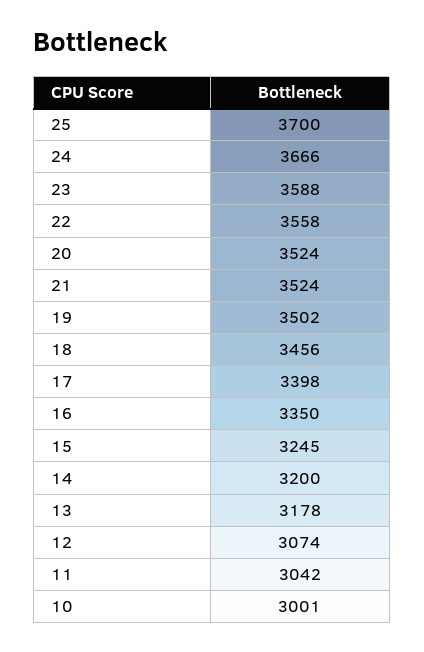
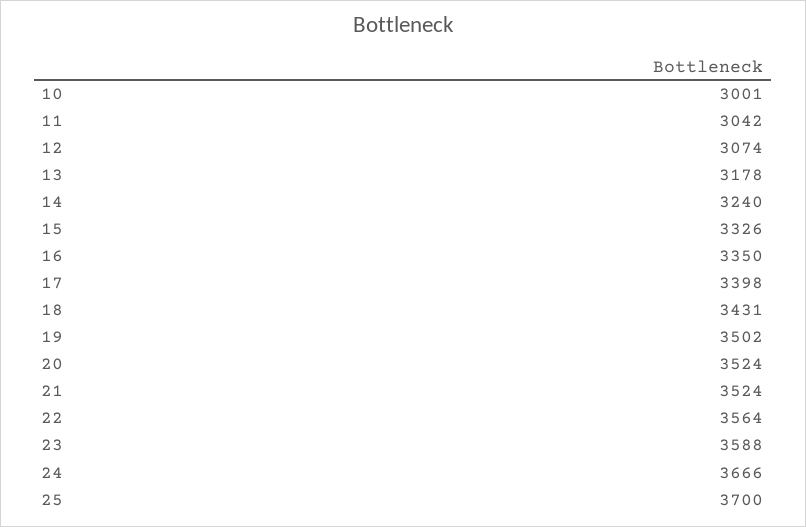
22: 3558 -> 3564
18: 3456 -> 3431
15: 3245 -> 3326
14: 3200 -> 3240

